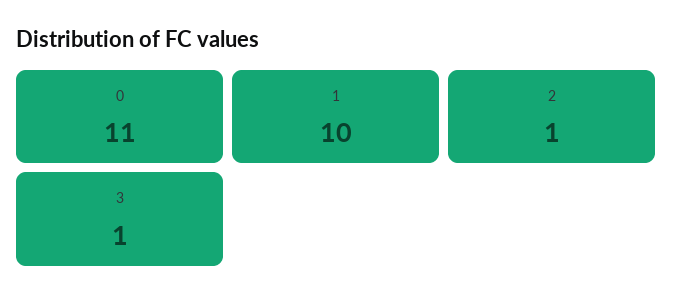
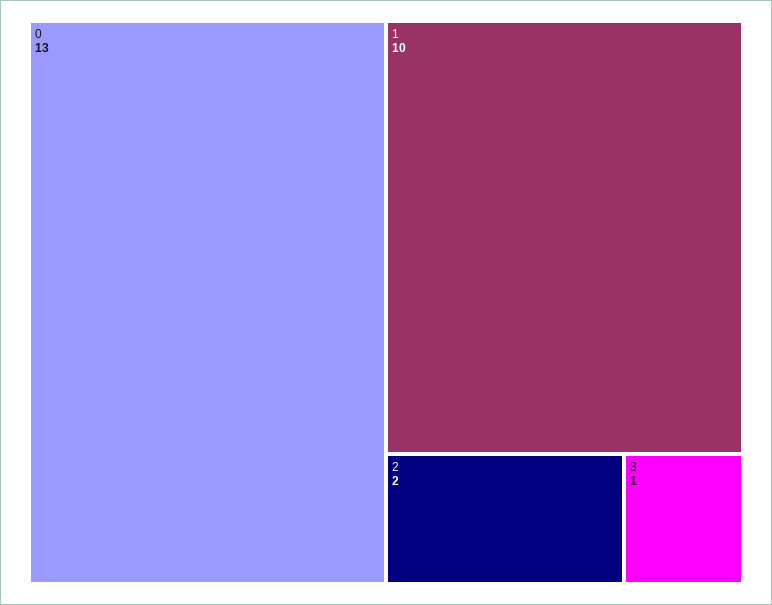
0: 11 -> 13
2: 1 -> 2

